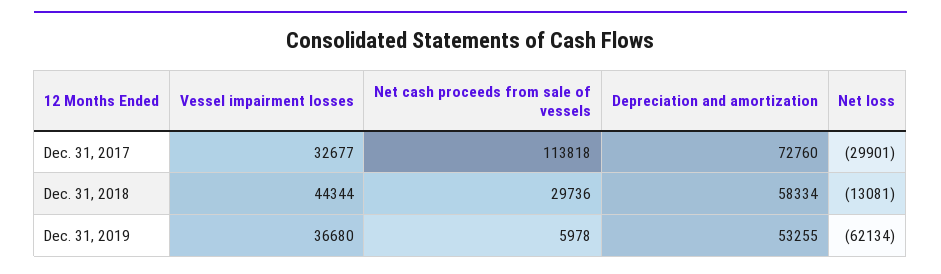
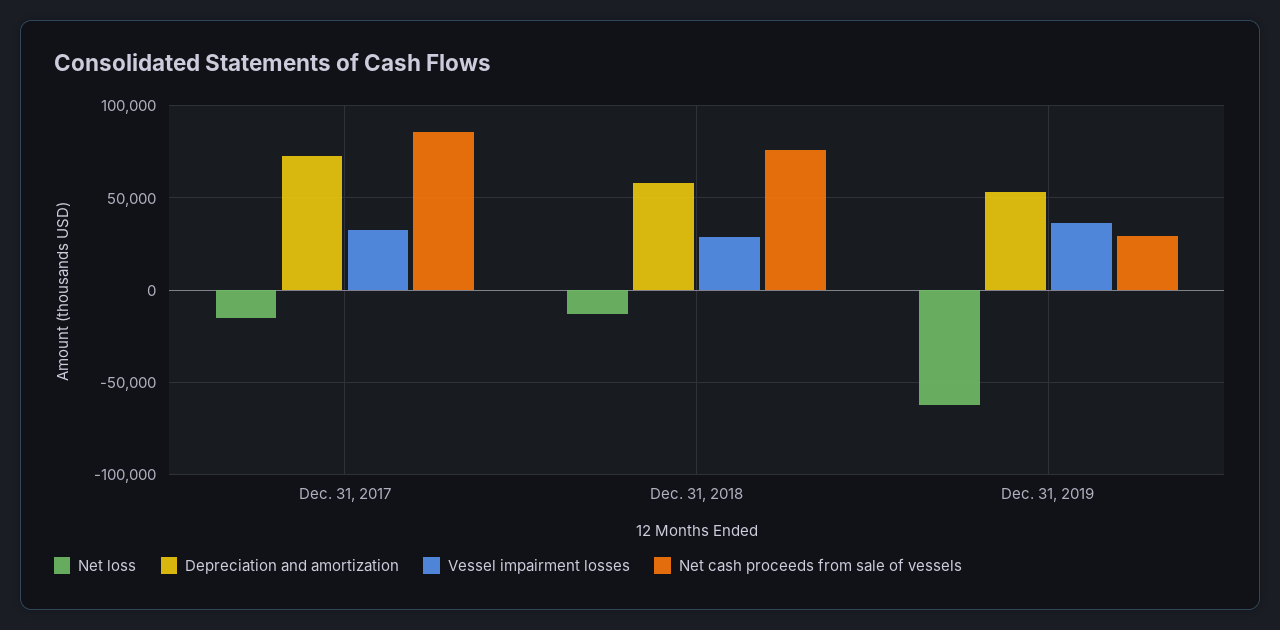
Net cash proceeds from sale of vessels, Dec. 31, 2017: 113818 -> 85000
Net loss, Dec. 31, 2017: -29901 -> -15000
Vessel impairment losses, Dec. 31, 2018: 44344 -> 30000
Net cash proceeds from sale of vessels, Dec. 31, 2018: 29736 -> 75000
Net cash proceeds from sale of vessels, Dec. 31, 2019: 5978 -> 30000

